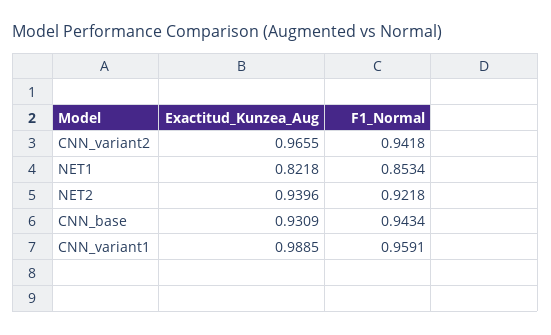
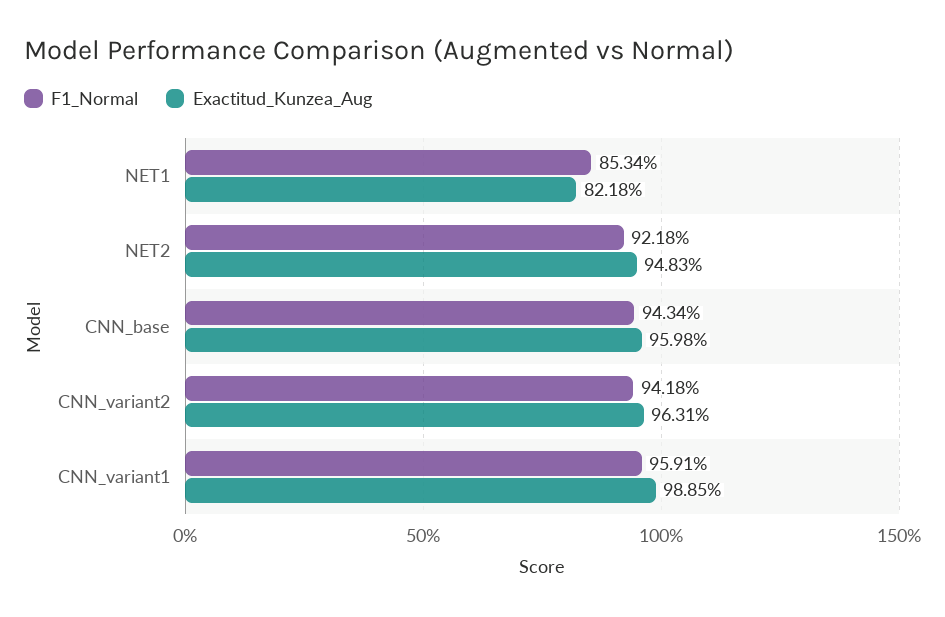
Exactitud_Kunzea_Aug, CNN_variant2: 0.9655 -> 0.9631
Exactitud_Kunzea_Aug, NET2: 0.9396 -> 0.9483
Exactitud_Kunzea_Aug, CNN_base: 0.9309 -> 0.9598

